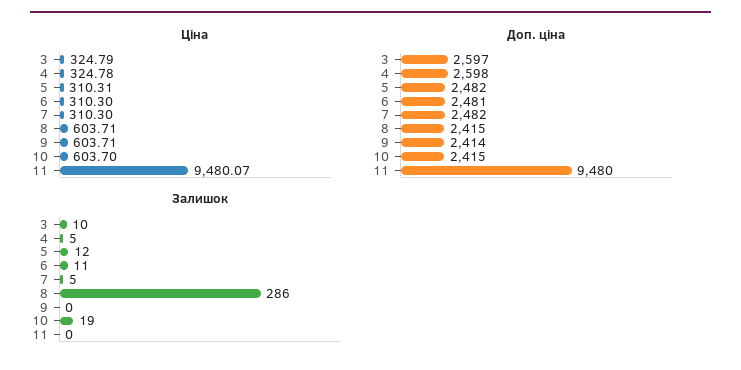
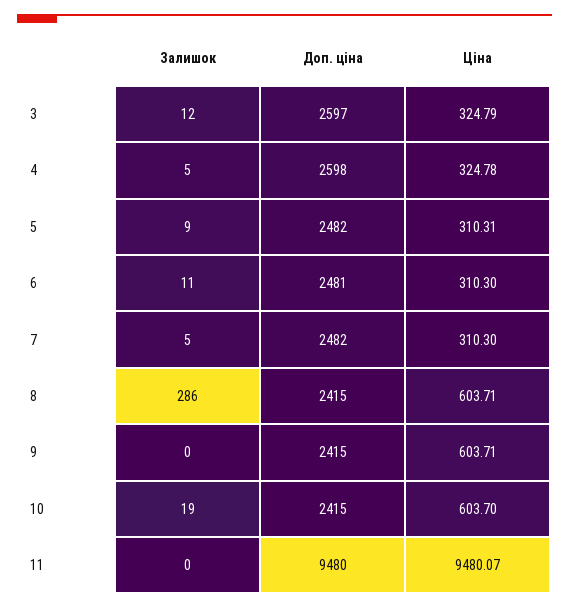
Доп. ціна, 9: 2414 -> 2415
Залишок, 3: 10 -> 12
Залишок, 5: 12 -> 9

